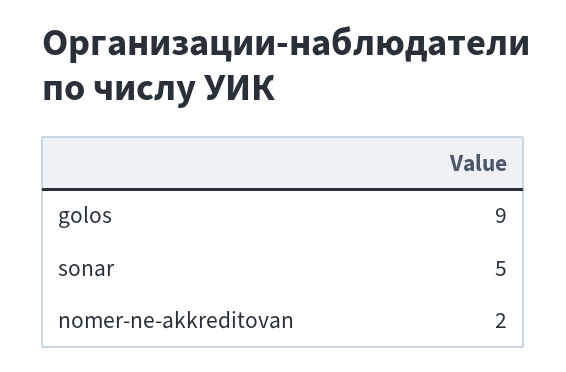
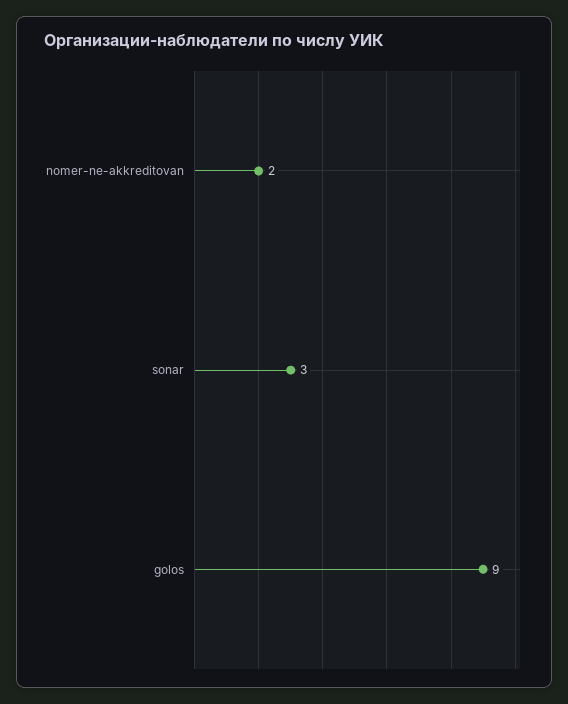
sonar: 5 -> 3

